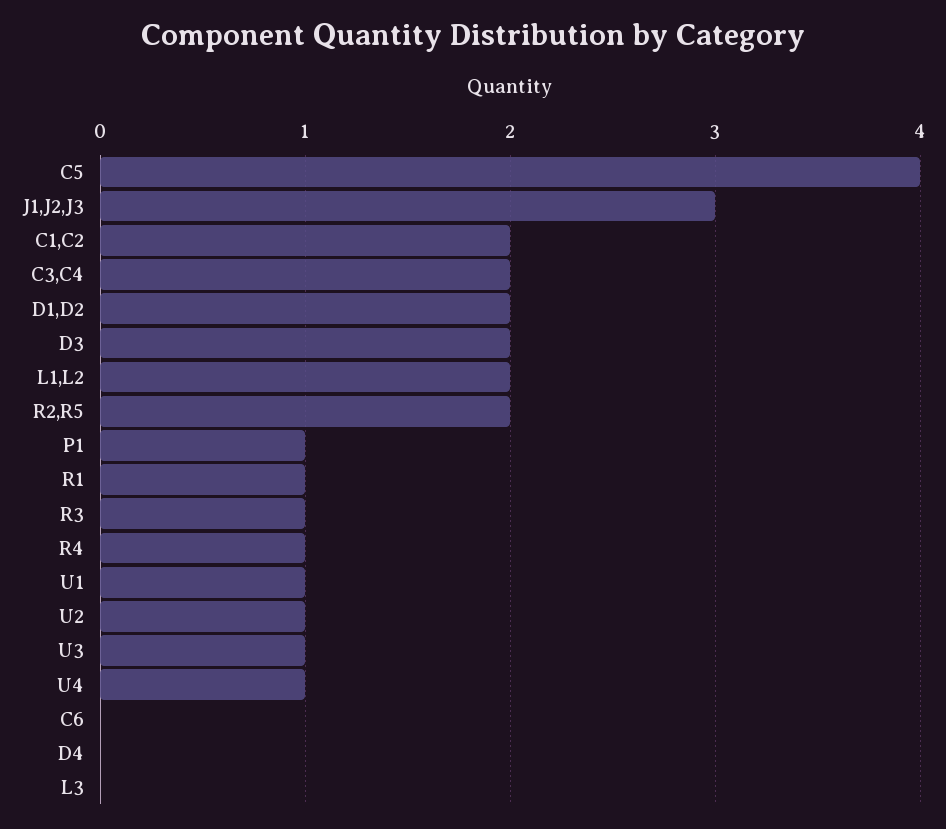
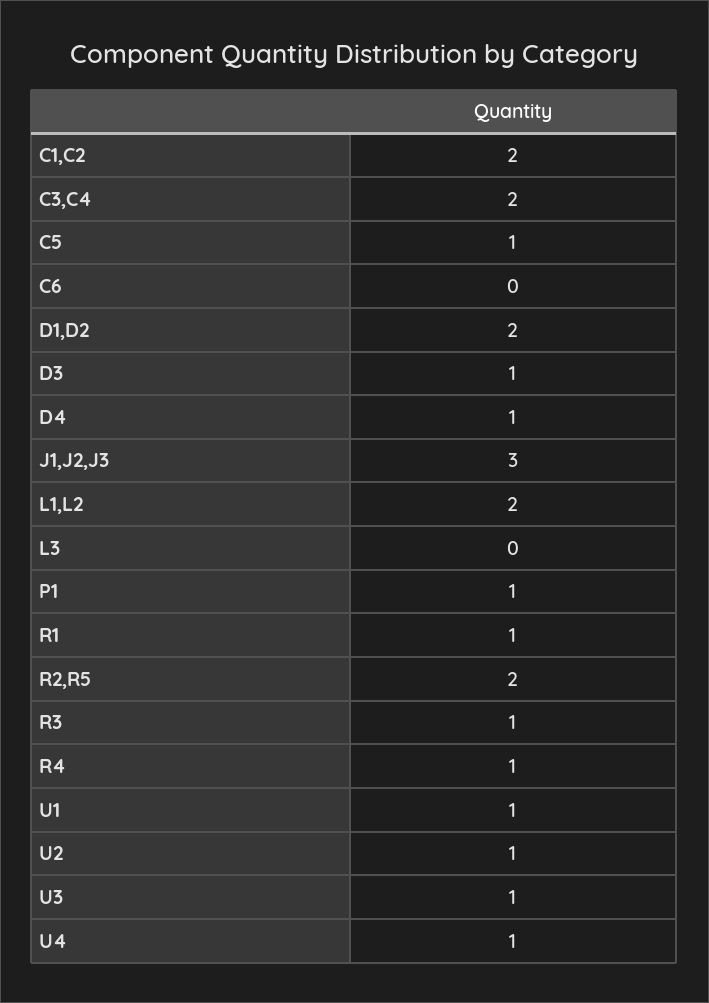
C5: 4 -> 1
D3: 2 -> 1
D4: 0 -> 1

